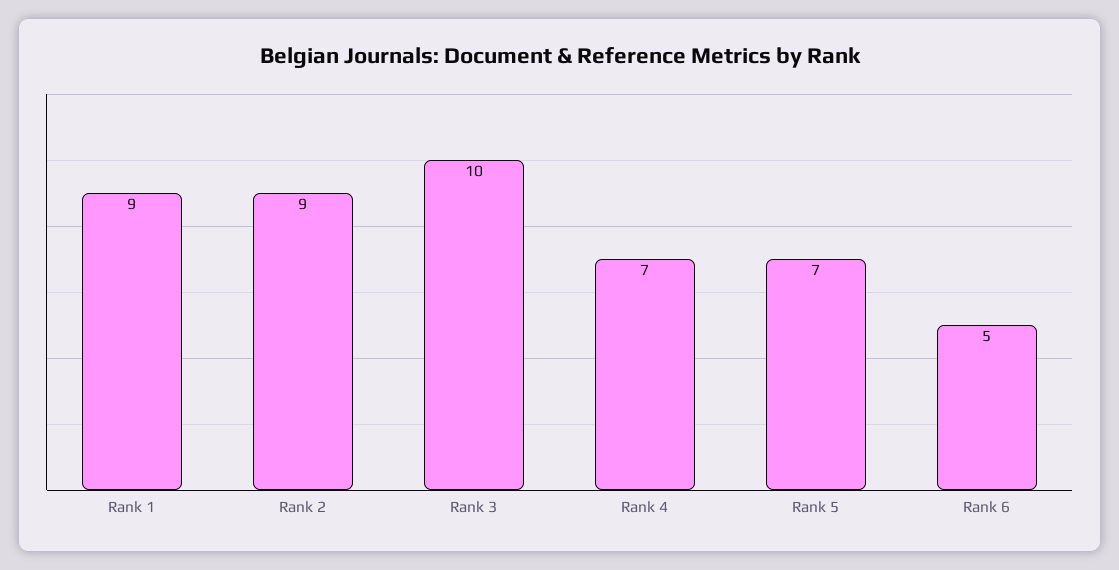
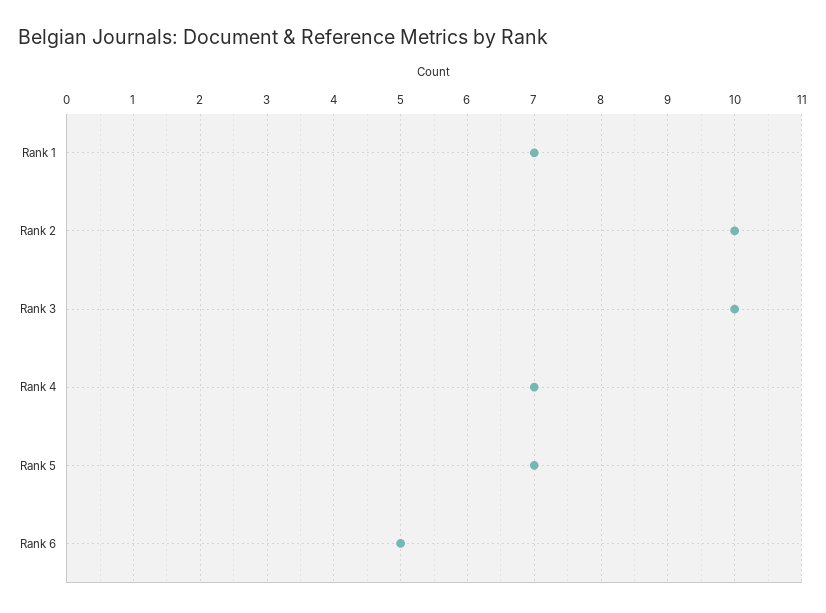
Rank 1: 9 -> 7
Rank 2: 9 -> 10

